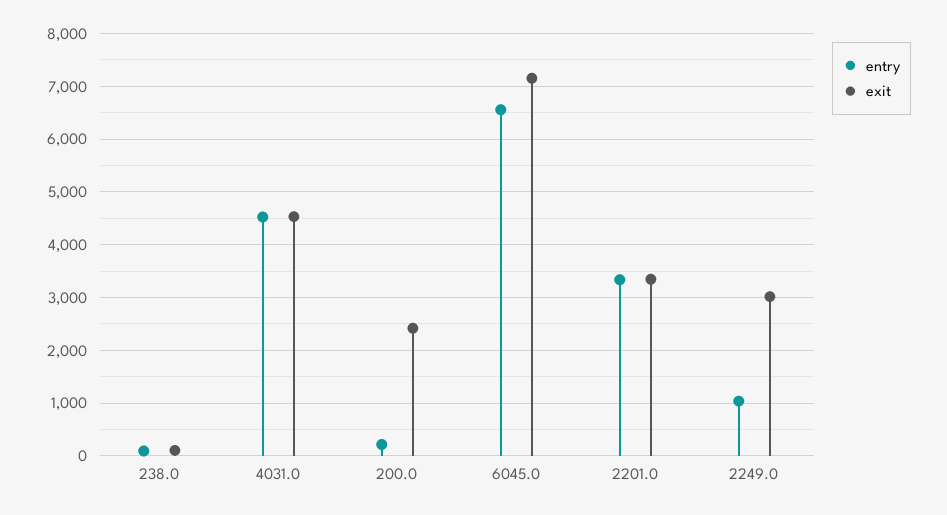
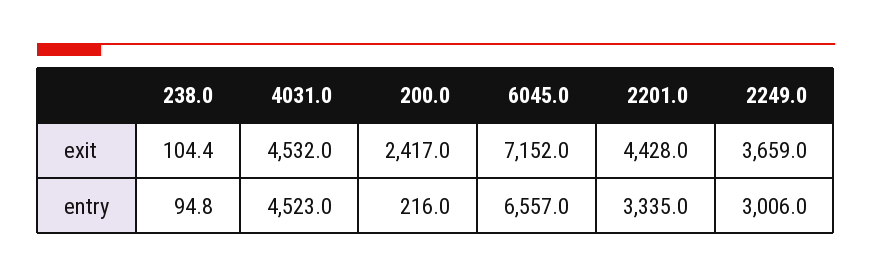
exit, 2201.0: 3400 -> 4428
entry, 2249.0: 1000 -> 3006
exit, 2249.0: 3000 -> 3659

